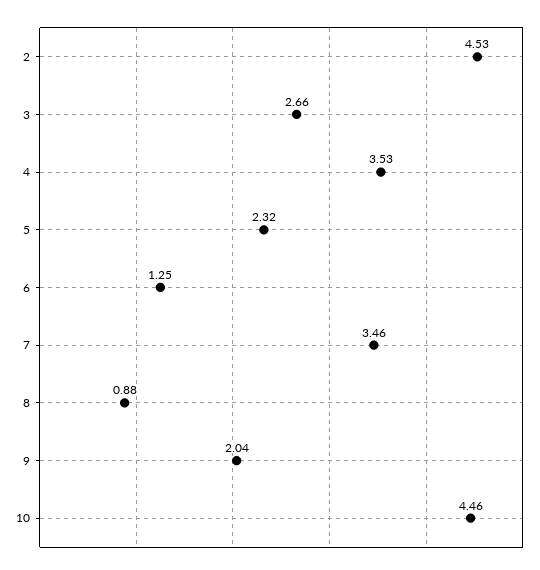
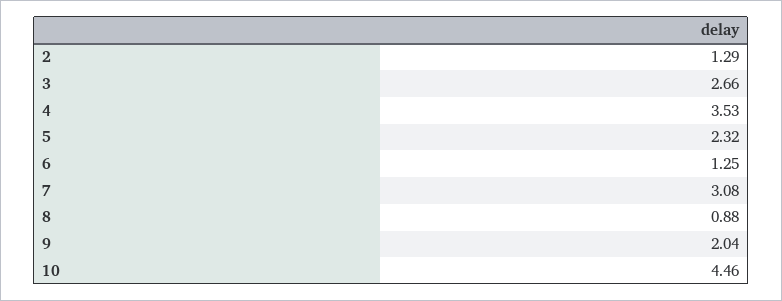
2: 4.53 -> 1.29
7: 3.46 -> 3.08

